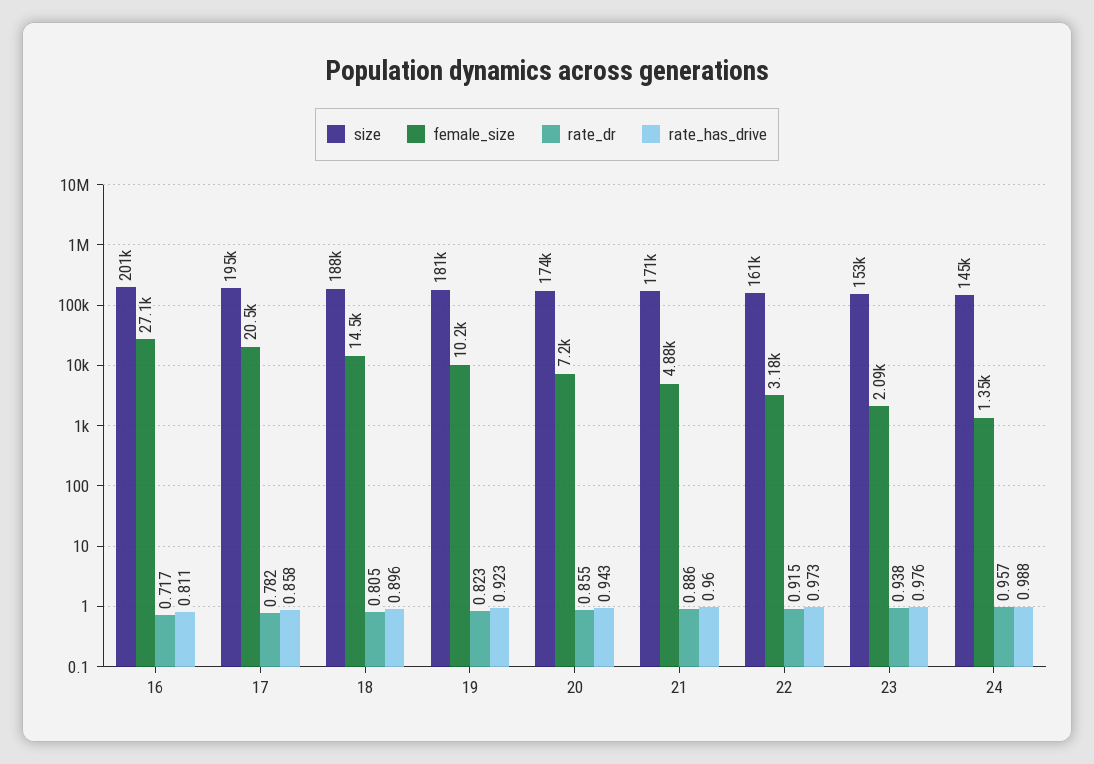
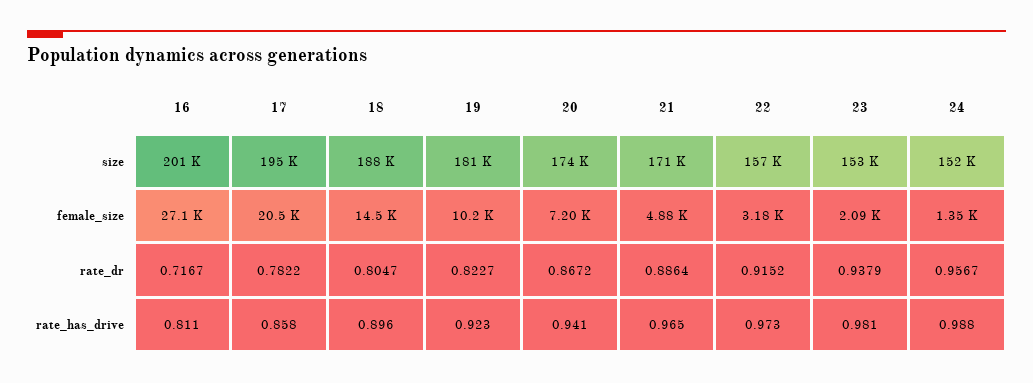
rate_dr, 20: 0.855 -> 0.8672
rate_has_drive, 20: 0.943 -> 0.941
rate_has_drive, 21: 0.96 -> 0.965
size, 22: 161000 -> 157000
rate_has_drive, 23: 0.976 -> 0.981
size, 24: 145000 -> 152000

